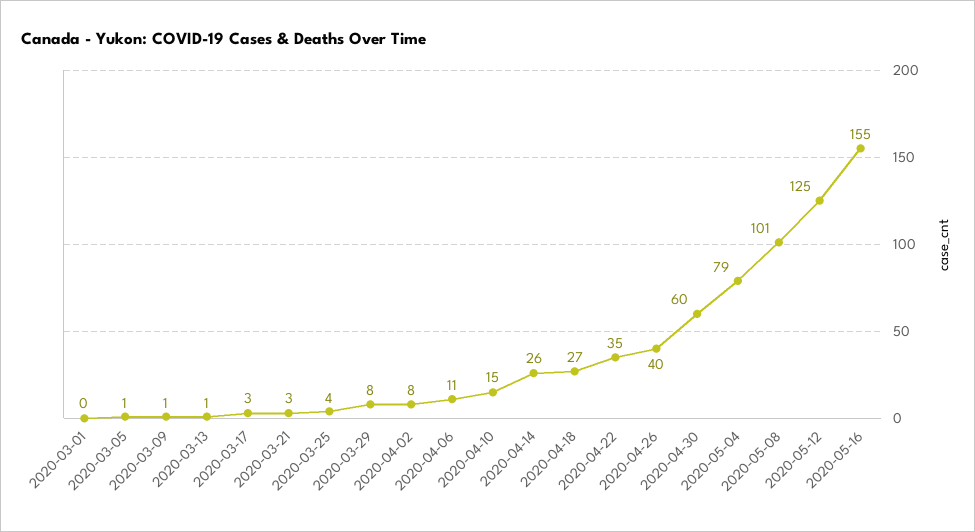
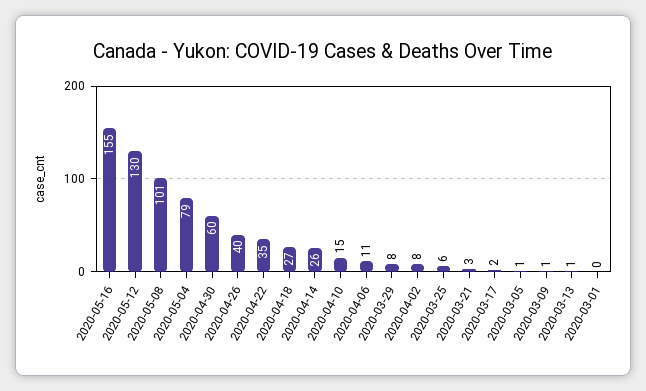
2020-03-17: 3 -> 2
2020-03-25: 4 -> 6
2020-05-12: 125 -> 130

